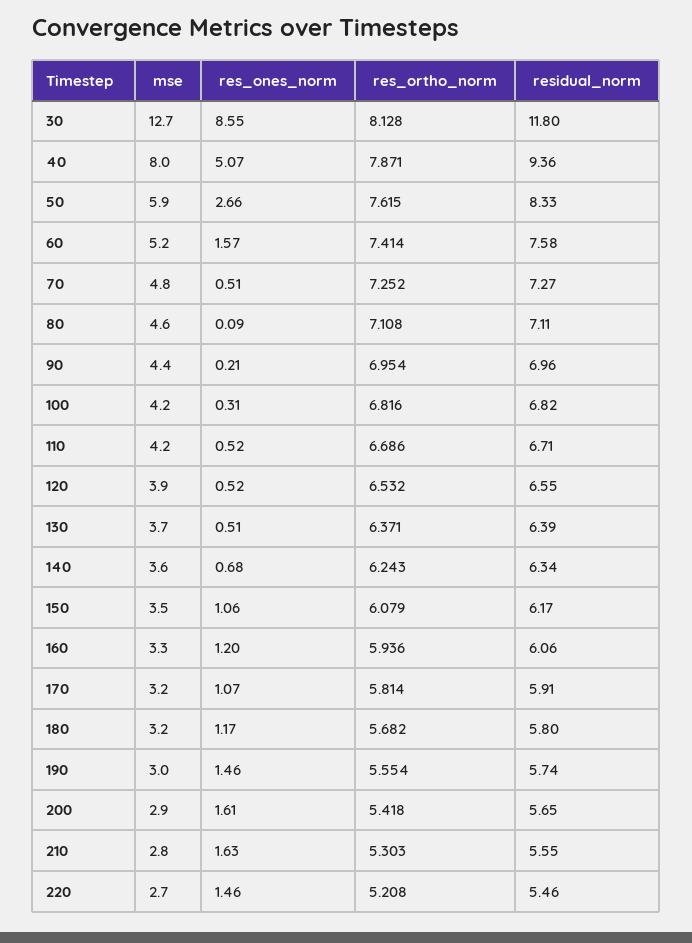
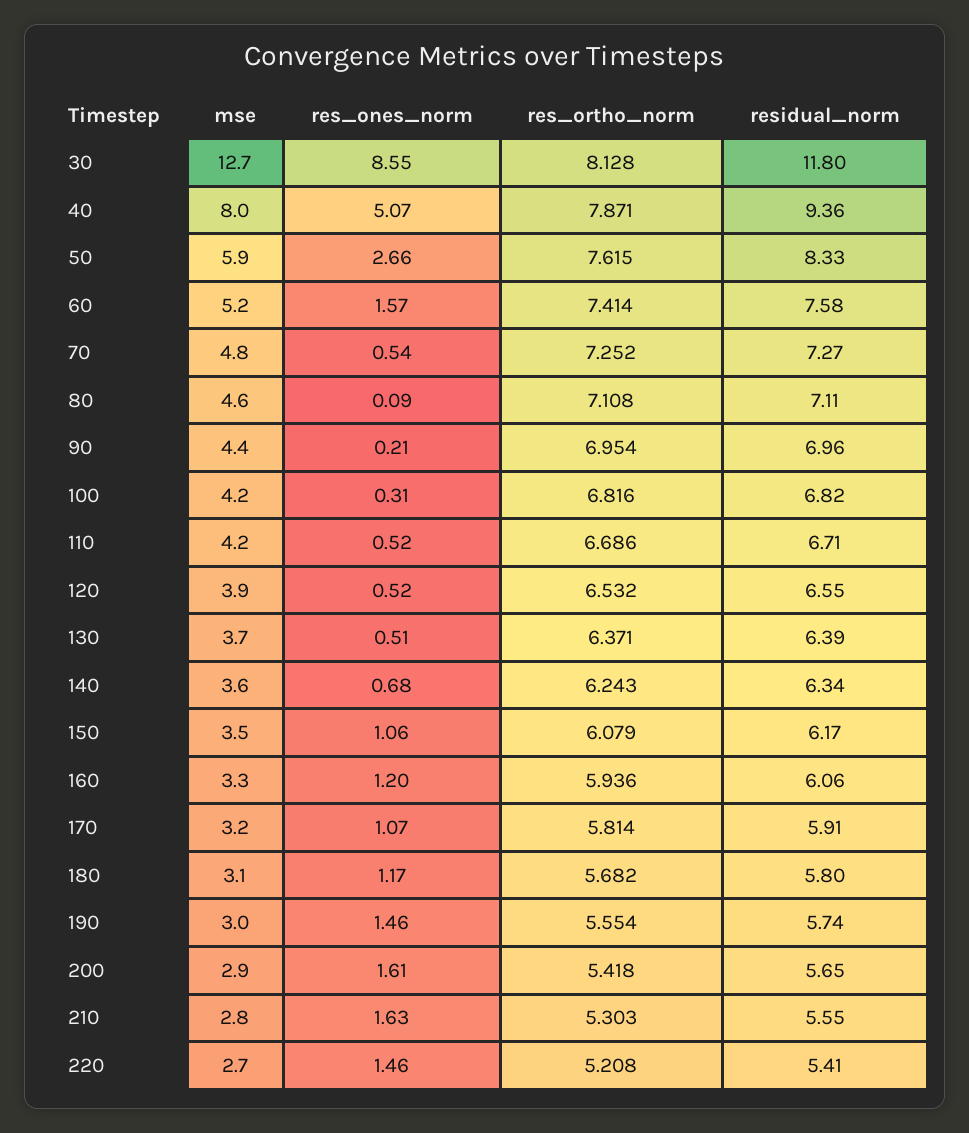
res_ones_norm, 70: 0.51 -> 0.54
mse, 180: 3.2 -> 3.1
residual_norm, 220: 5.46 -> 5.41

